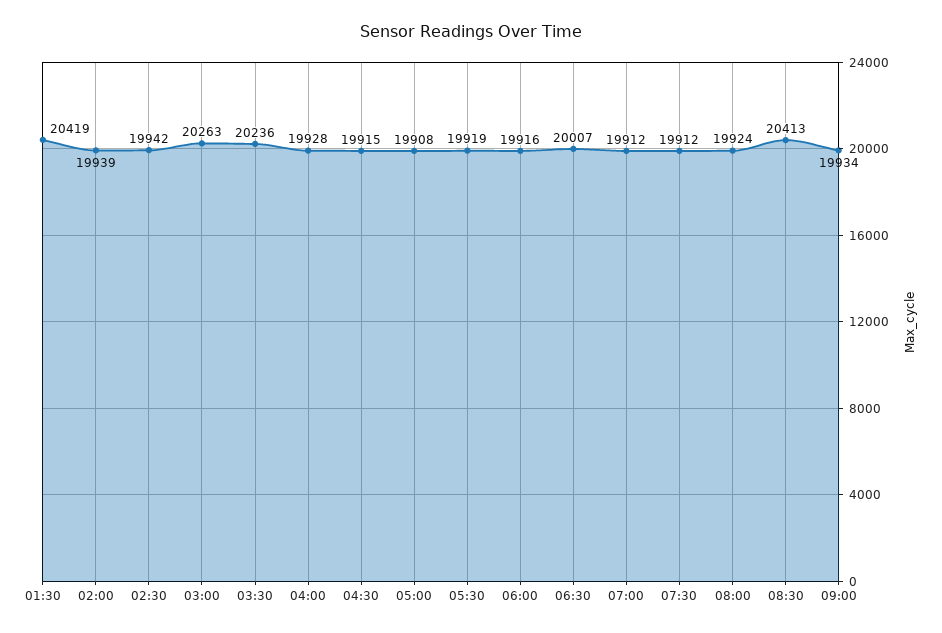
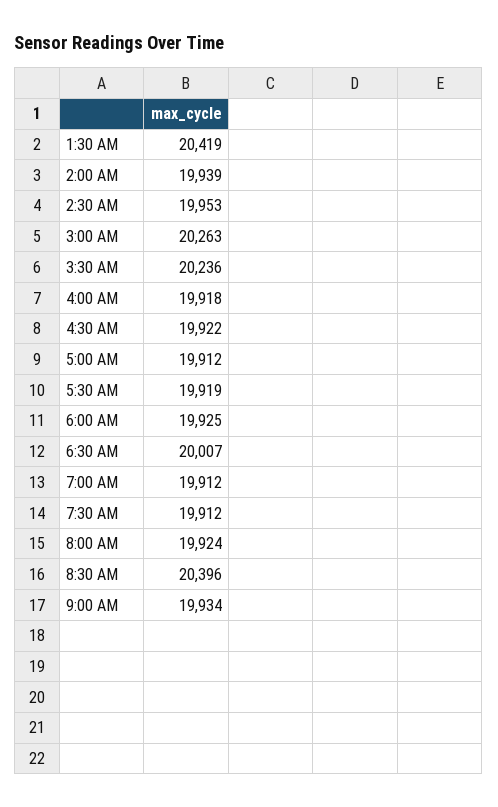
02:30: 19942 -> 19953
04:00: 19928 -> 19918
04:30: 19915 -> 19922
05:00: 19908 -> 19912
06:00: 19916 -> 19925
08:30: 20413 -> 20396

